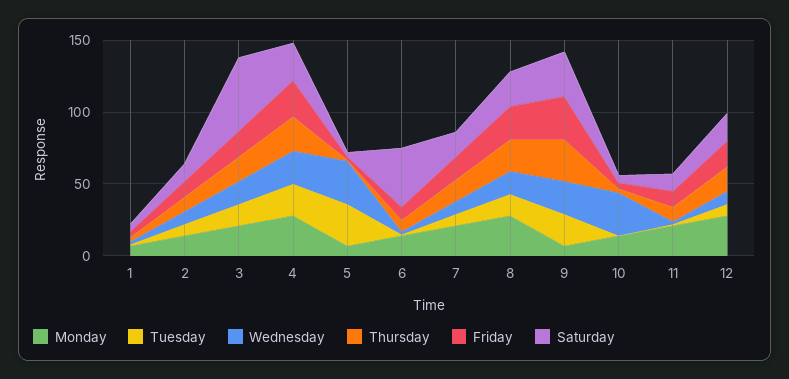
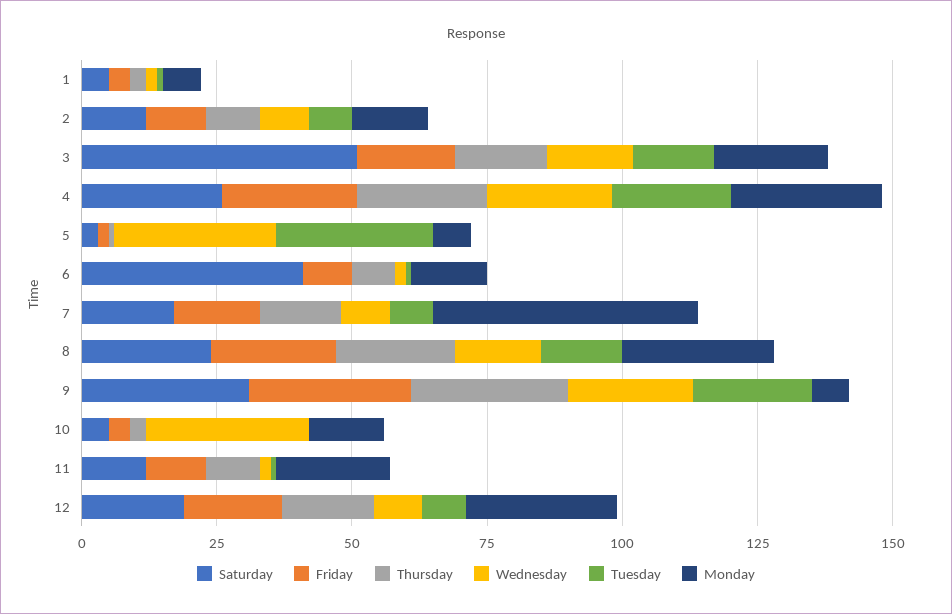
Monday, 7: 20 -> 50

